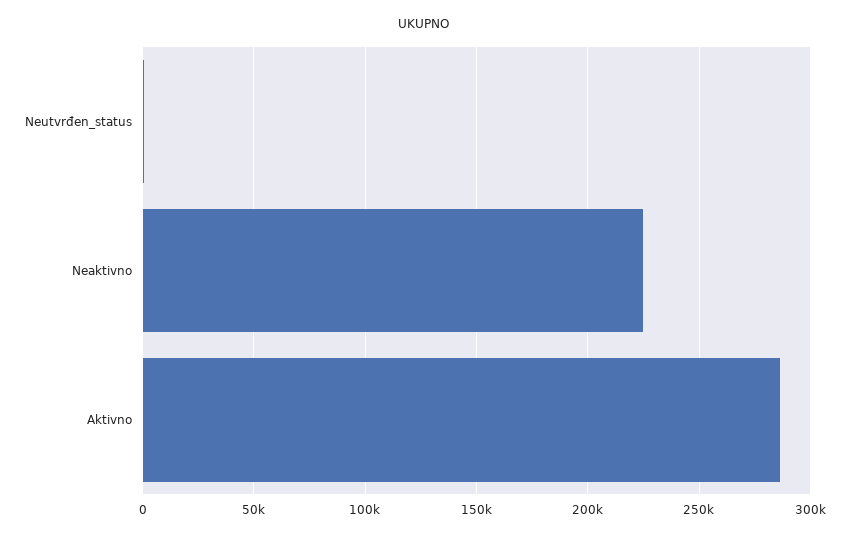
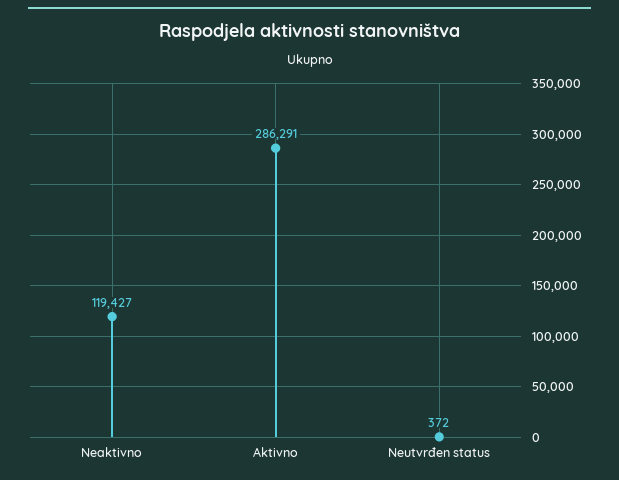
Neaktivno: 225000 -> 119427

